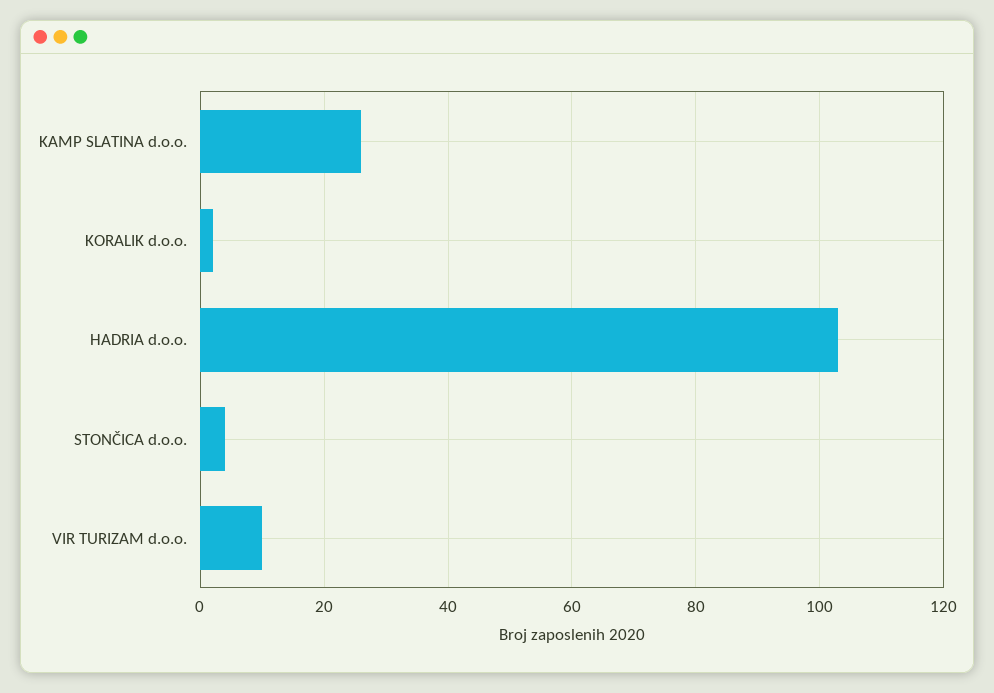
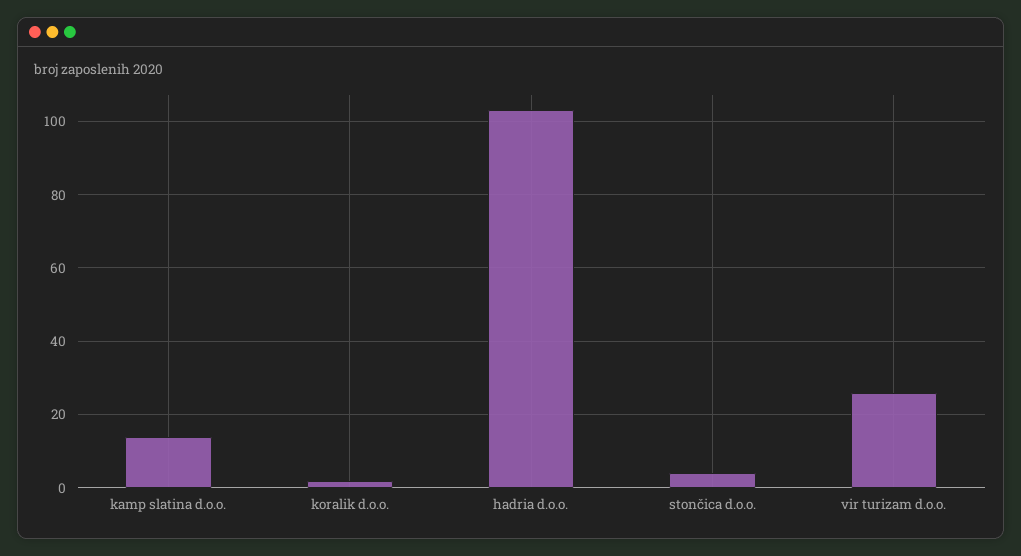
KAMP SLATINA d.o.o.: 25 -> 15
VIR TURIZAM d.o.o.: 10 -> 25

